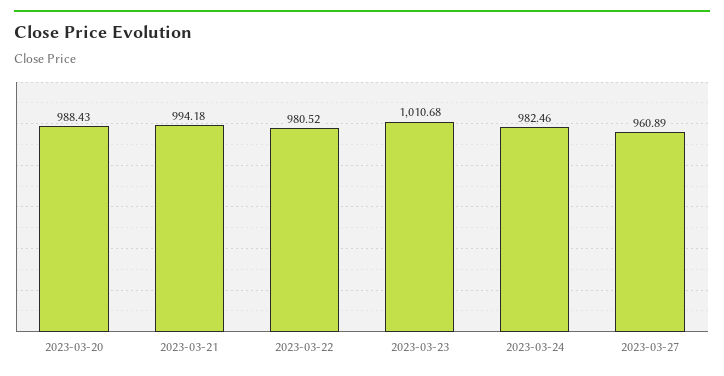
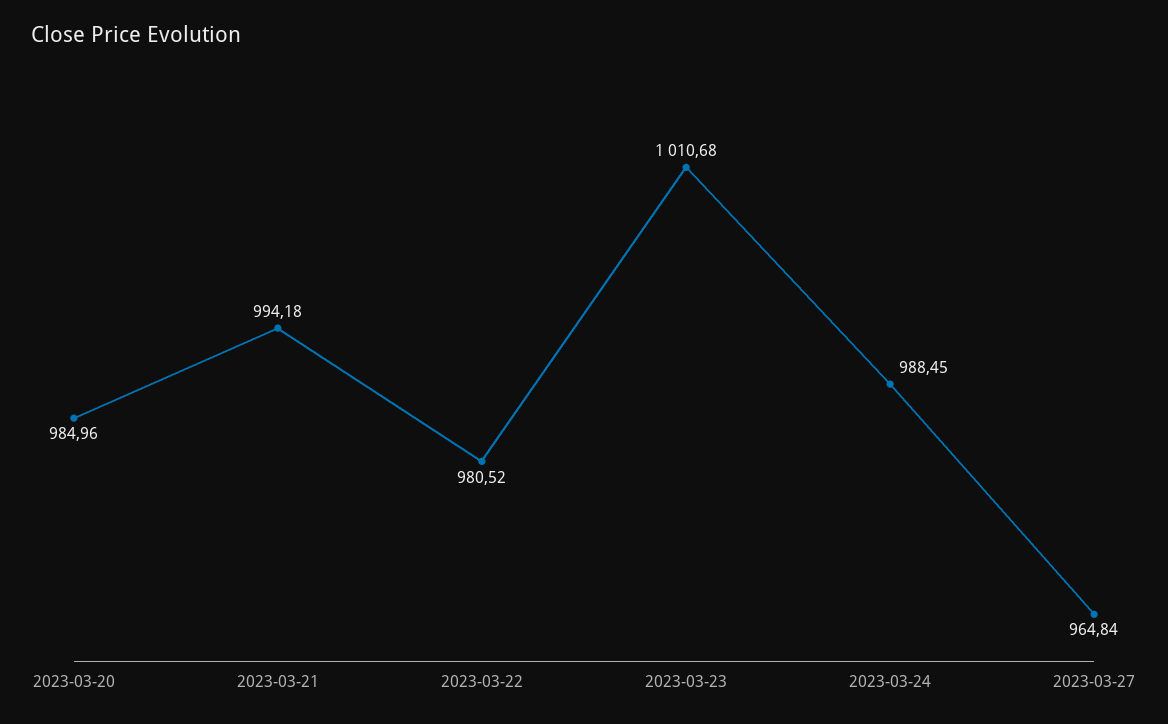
2023-03-20: 988.43 -> 984.96
2023-03-24: 982.46 -> 988.45
2023-03-27: 960.89 -> 964.84

